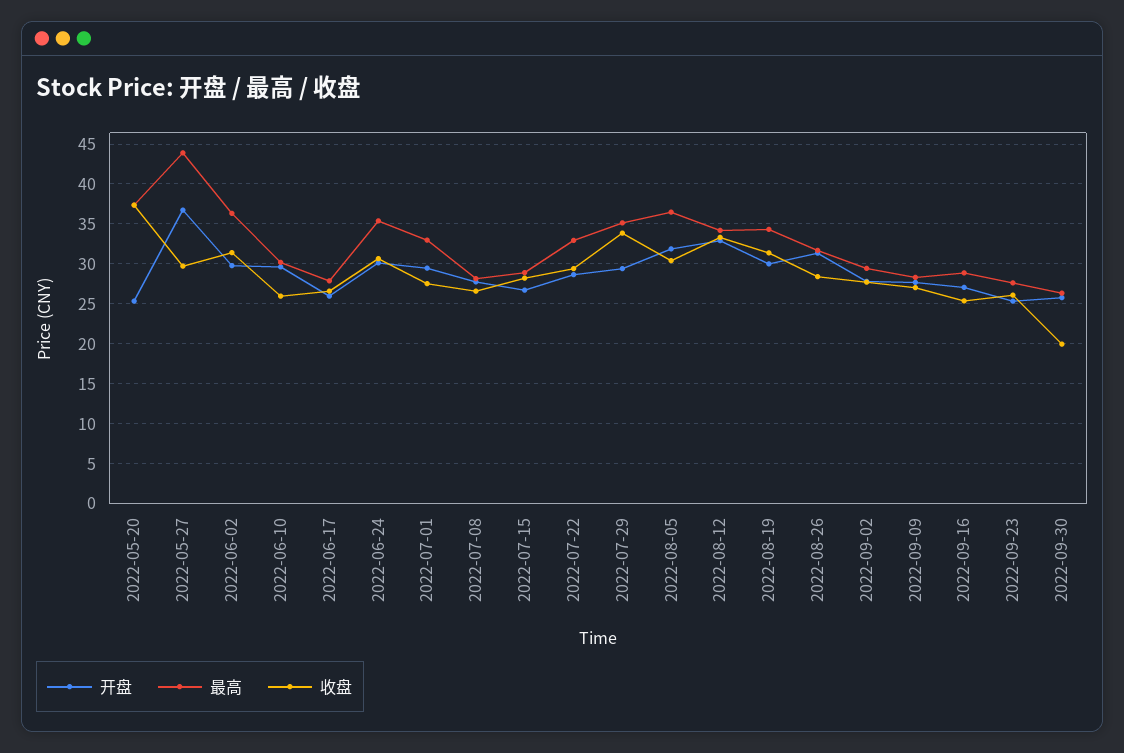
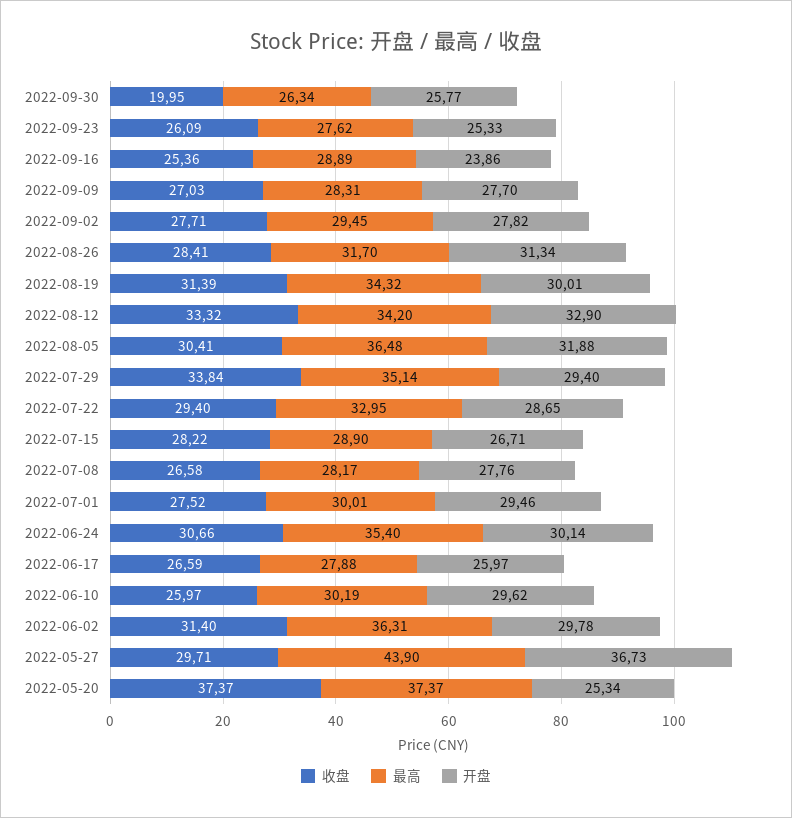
最高, 2022-07-01: 33 -> 30.01
开盘, 2022-09-16: 27 -> 23.86

